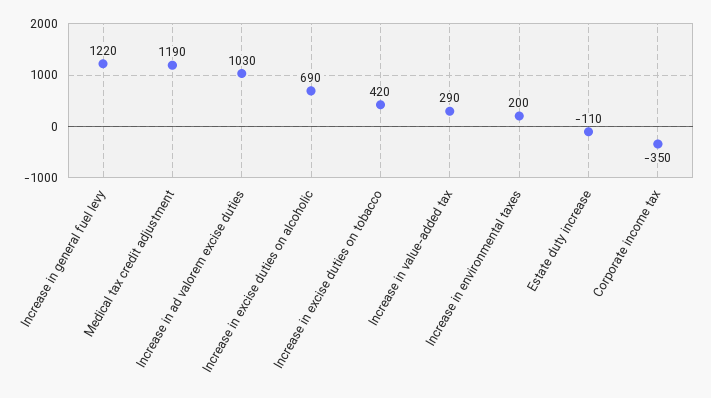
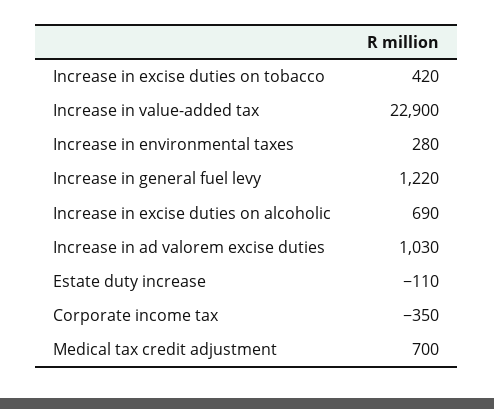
Medical tax credit adjustment: 1190 -> 700
Increase in value-added tax: 290 -> 22900
Increase in environmental taxes: 200 -> 280

